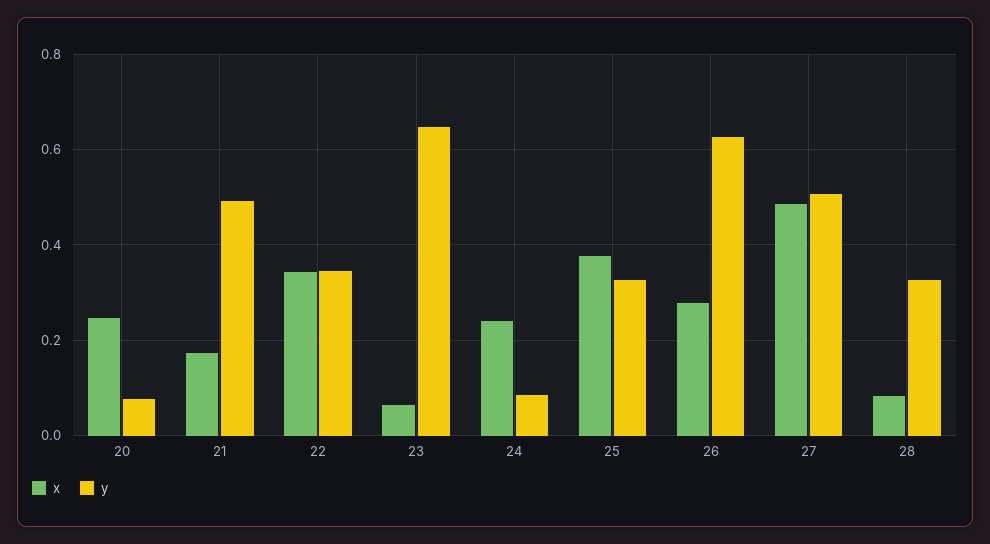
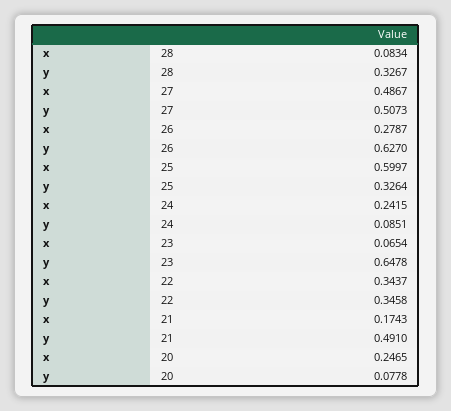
x, 25: 0.38 -> 0.5997

